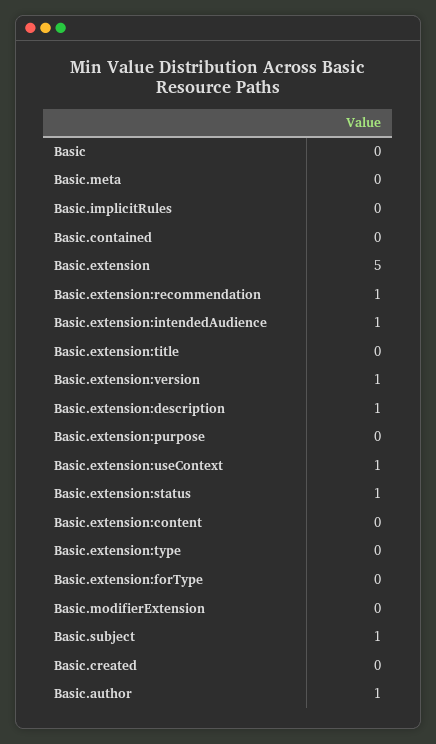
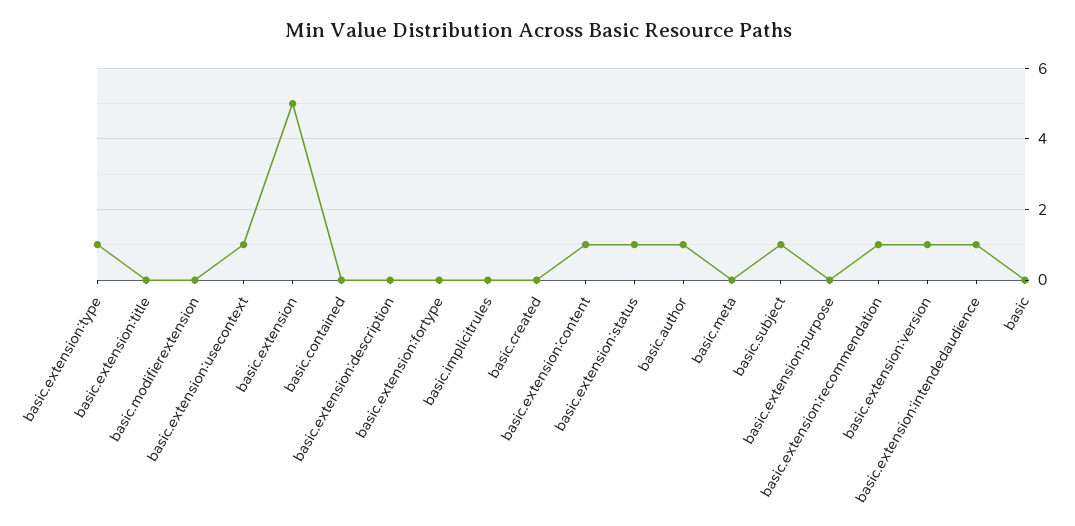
Basic.extension:description: 1 -> 0
Basic.extension:content: 0 -> 1
Basic.extension:type: 0 -> 1

